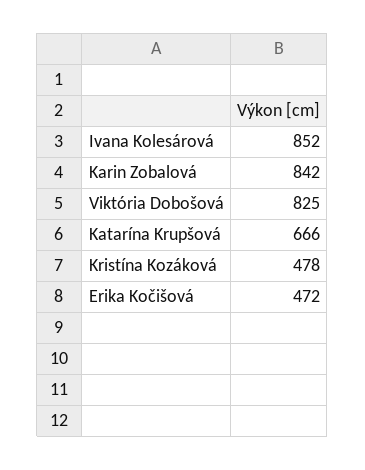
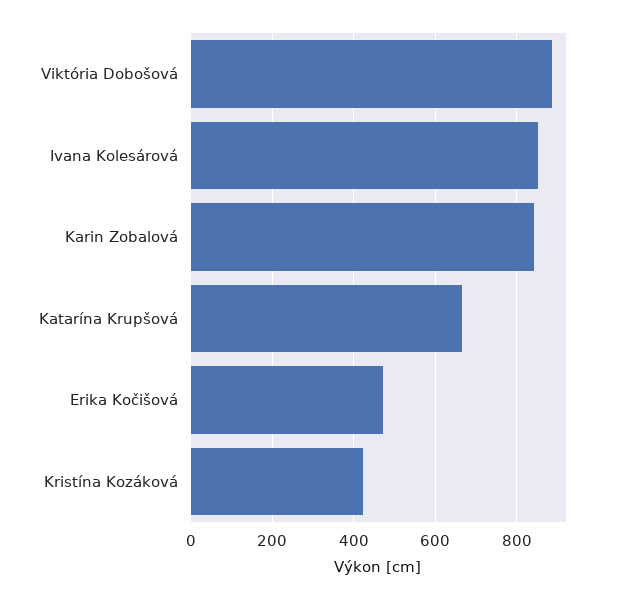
Viktória Dobošová: 825 -> 880
Kristína Kozáková: 478 -> 420

